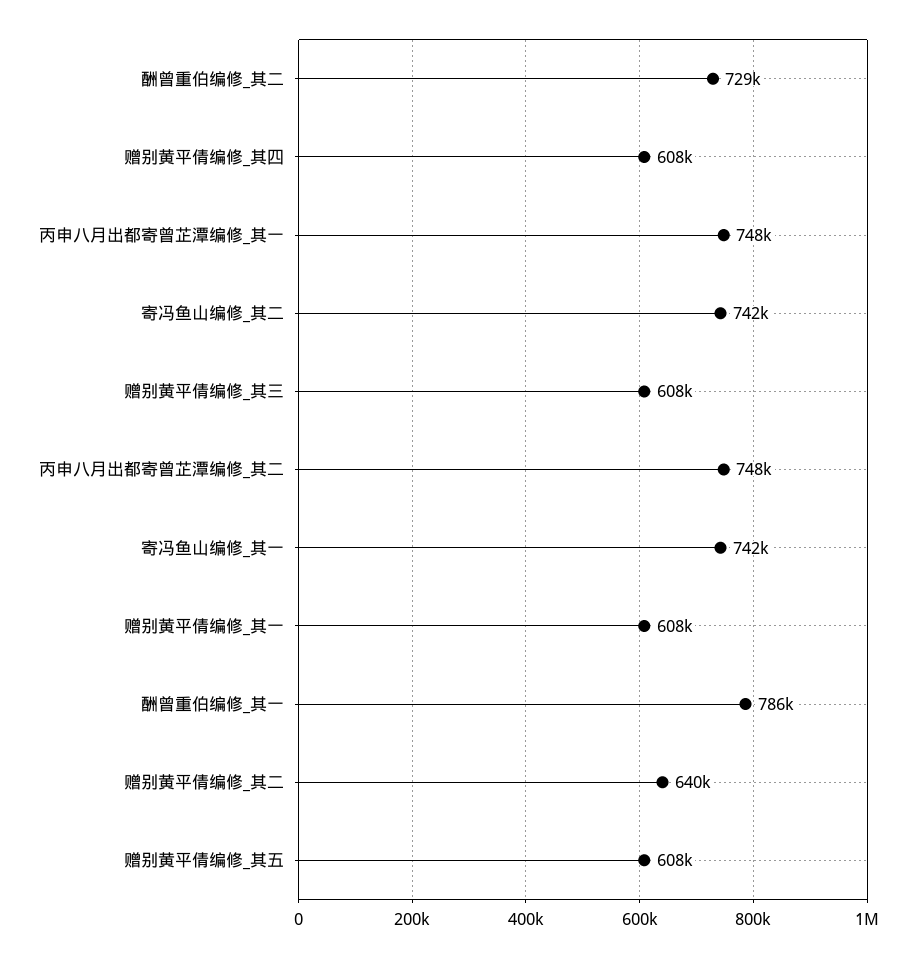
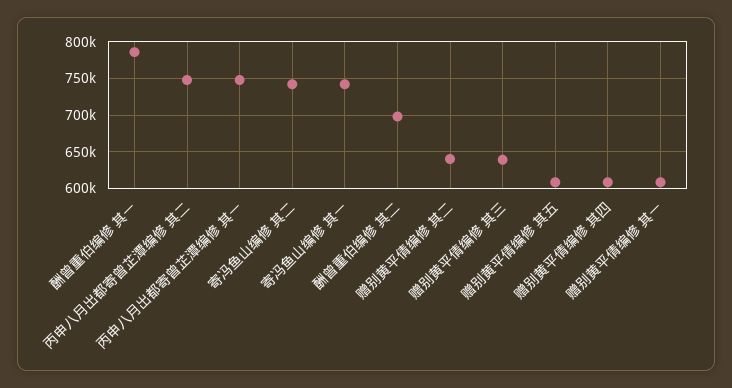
酬曾重伯编修_其二: 729000 -> 700000
赠别黄平倩编修_其三: 608000 -> 640000

